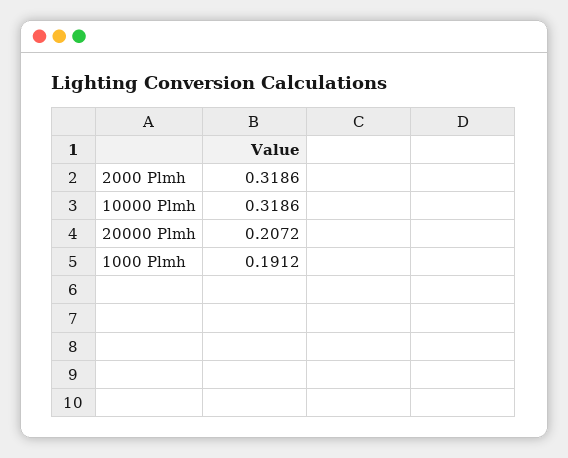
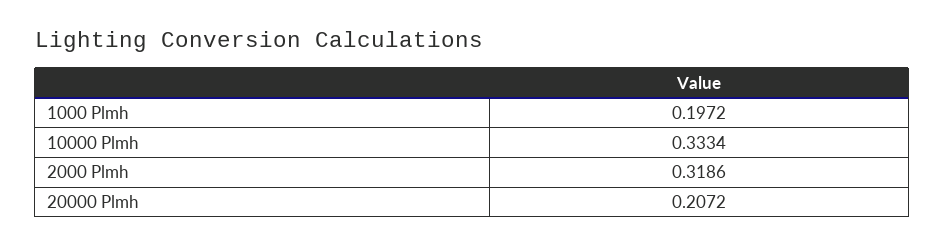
10000 Plmh: 0.3186 -> 0.3334
1000 Plmh: 0.1912 -> 0.1972

